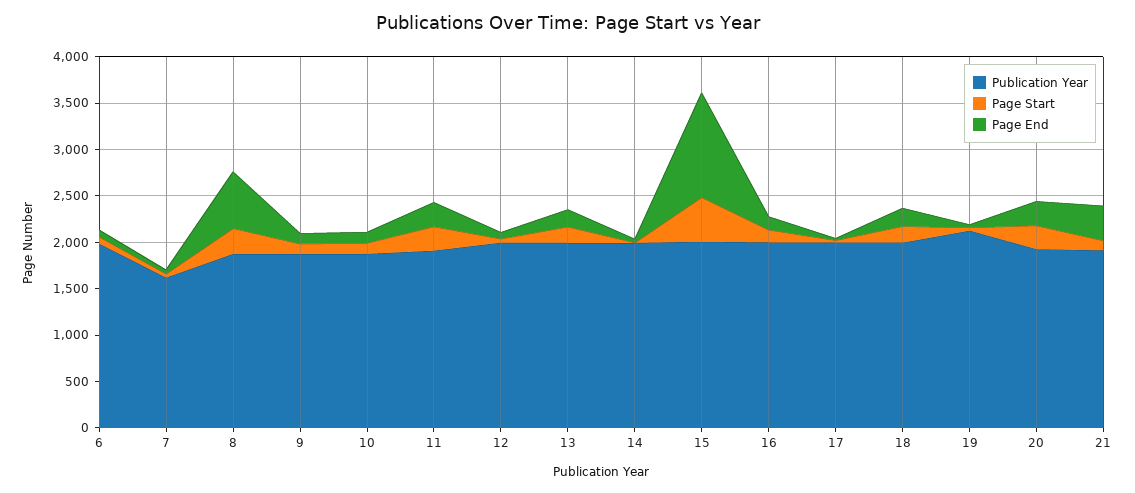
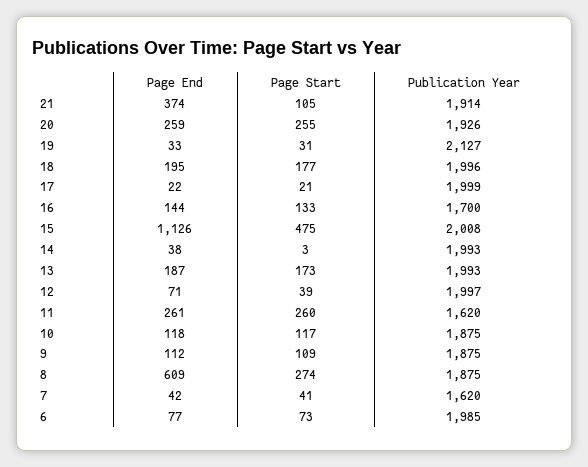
Publication Year, 11: 1900 -> 1620
Publication Year, 16: 2000 -> 1700

